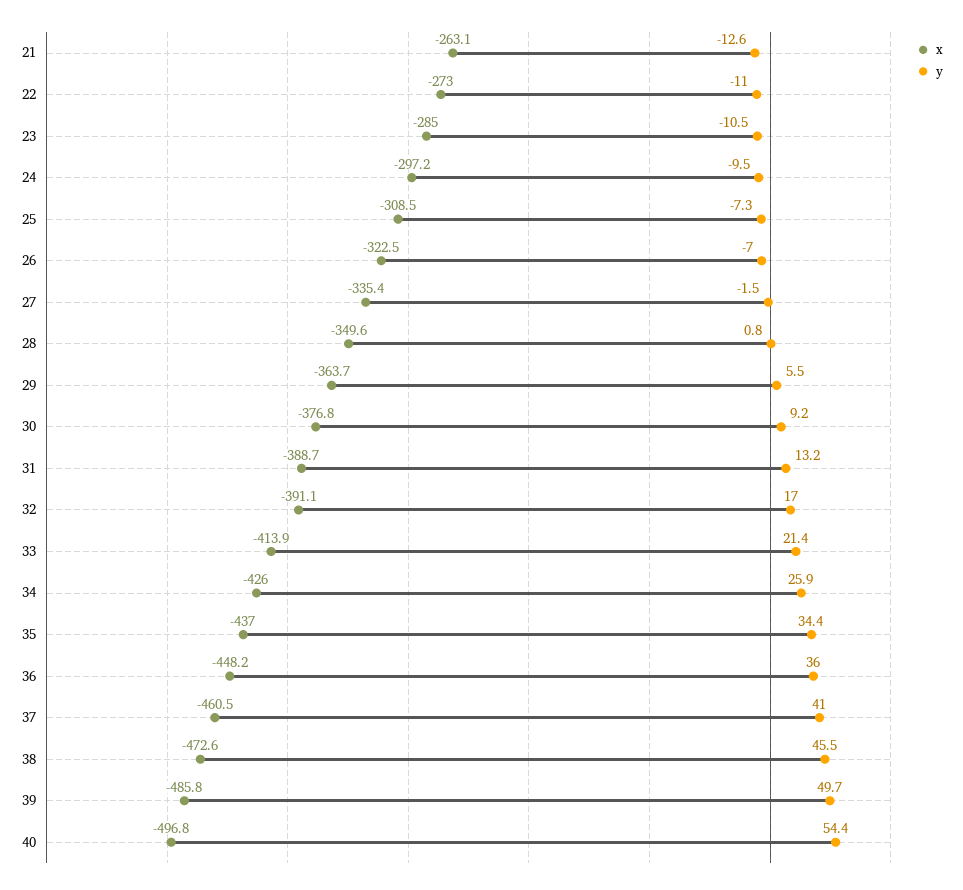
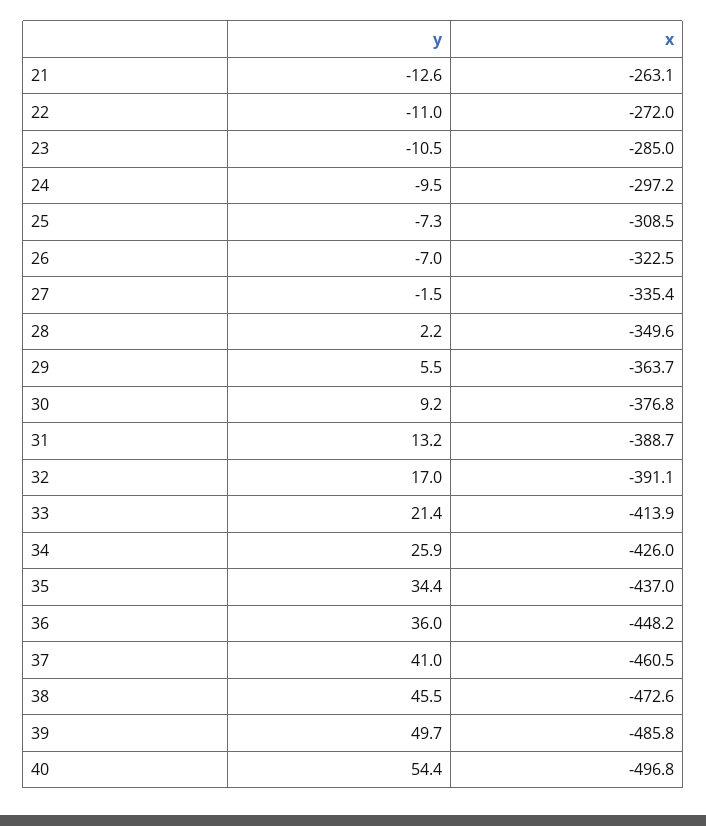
x, 22: -273 -> -272
y, 28: 0.8 -> 2.2

